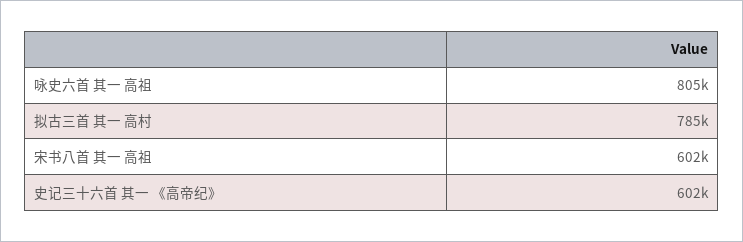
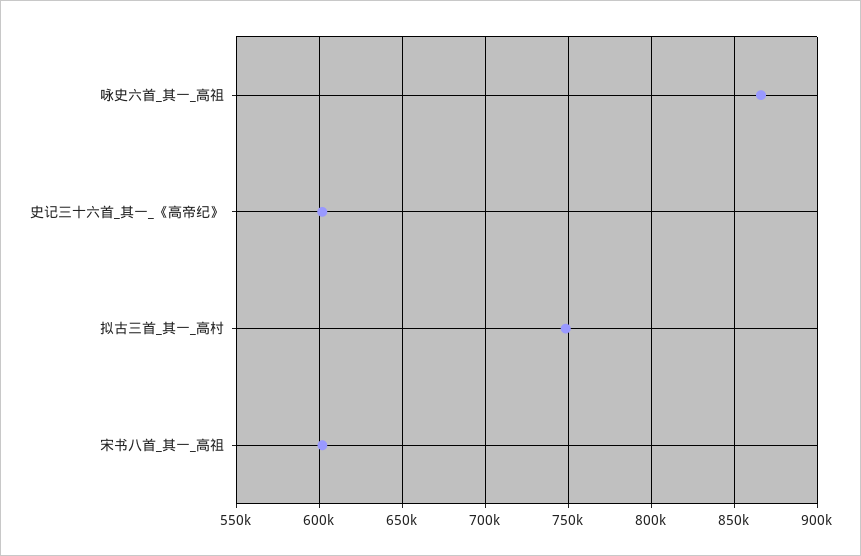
咏史六首 其一 高祖: 805000 -> 865000
拟古三首 其一 高村: 785000 -> 750000

